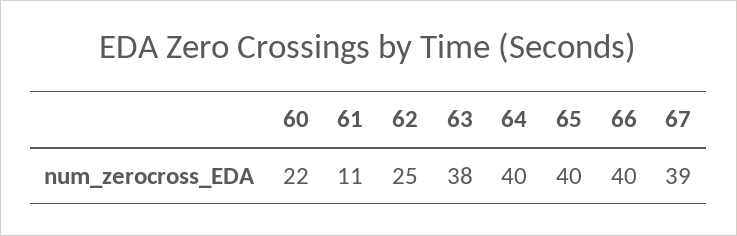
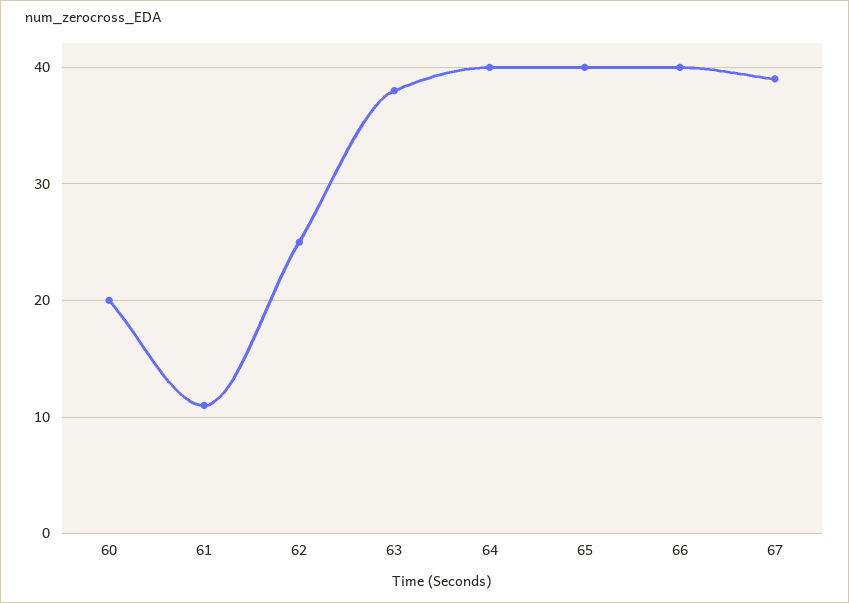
60: 22 -> 20

